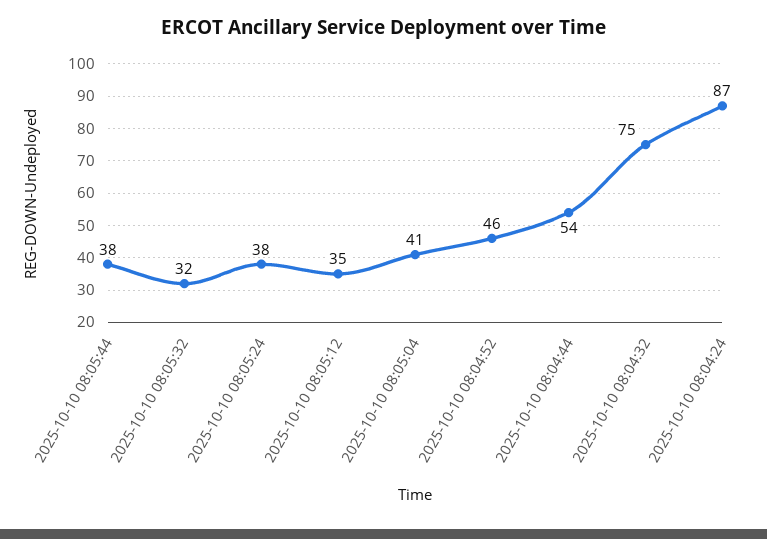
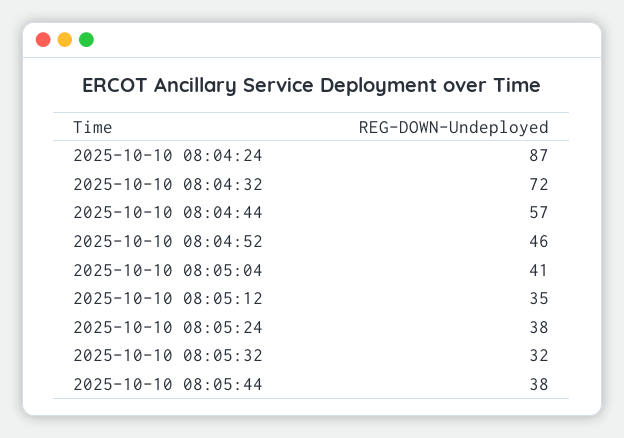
2025-10-10 08:04:44: 54 -> 57
2025-10-10 08:04:32: 75 -> 72

